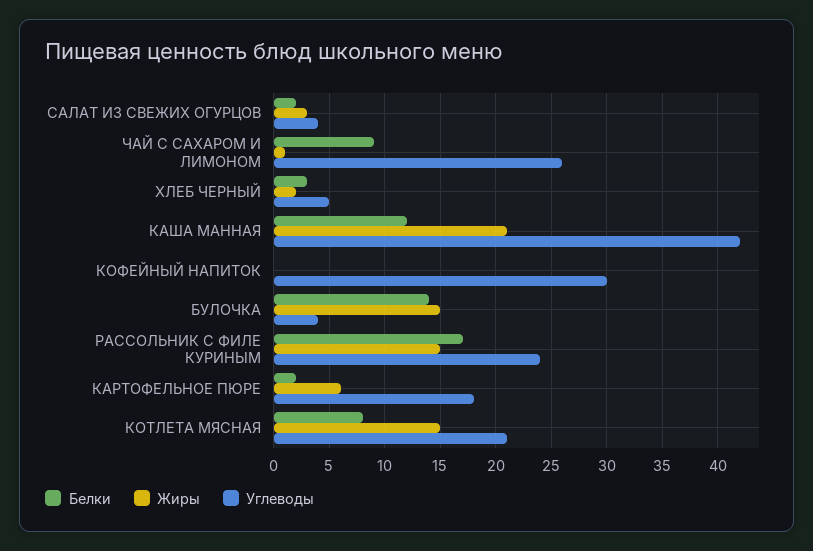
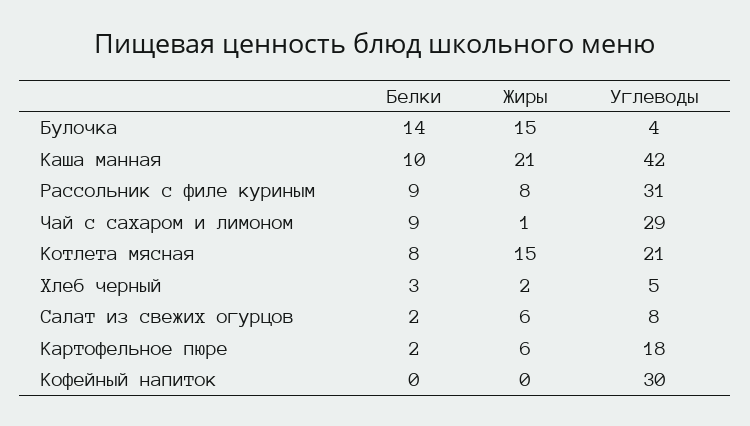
Жиры, САЛАТ ИЗ СВЕЖИХ ОГУРЦОВ: 3 -> 6
Углеводы, САЛАТ ИЗ СВЕЖИХ ОГУРЦОВ: 4 -> 8
Углеводы, ЧАЙ С САХАРОМ И ЛИМОНОМ: 26 -> 29
Белки, КАША МАННАЯ: 12 -> 10
Белки, РАССОЛЬНИК С ФИЛЕ КУРИНЫМ: 17 -> 9
Жиры, РАССОЛЬНИК С ФИЛЕ КУРИНЫМ: 15 -> 8
Углеводы, РАССОЛЬНИК С ФИЛЕ КУРИНЫМ: 24 -> 31

